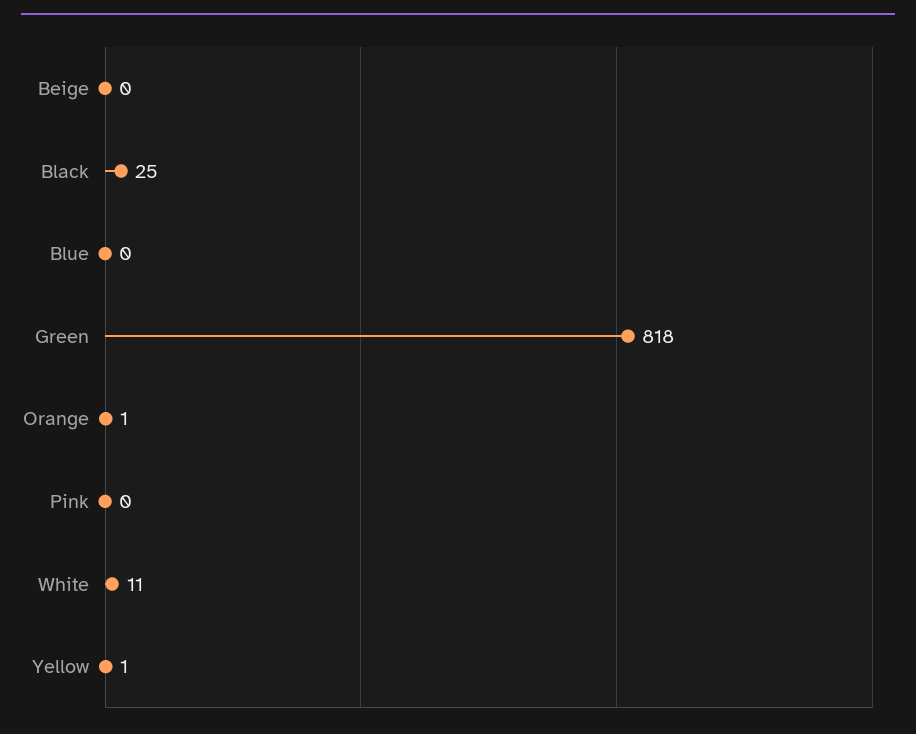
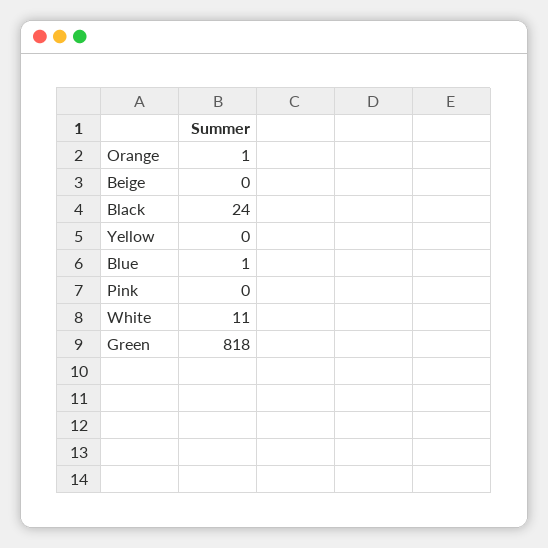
Black: 25 -> 24
Blue: 0 -> 1
Yellow: 1 -> 0

